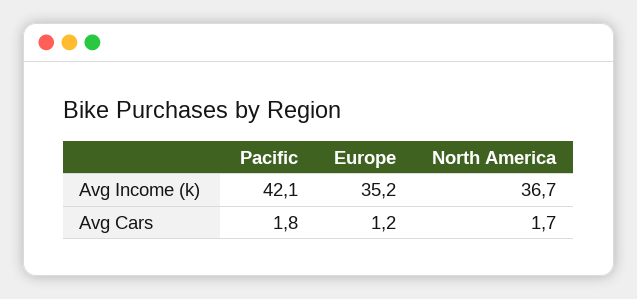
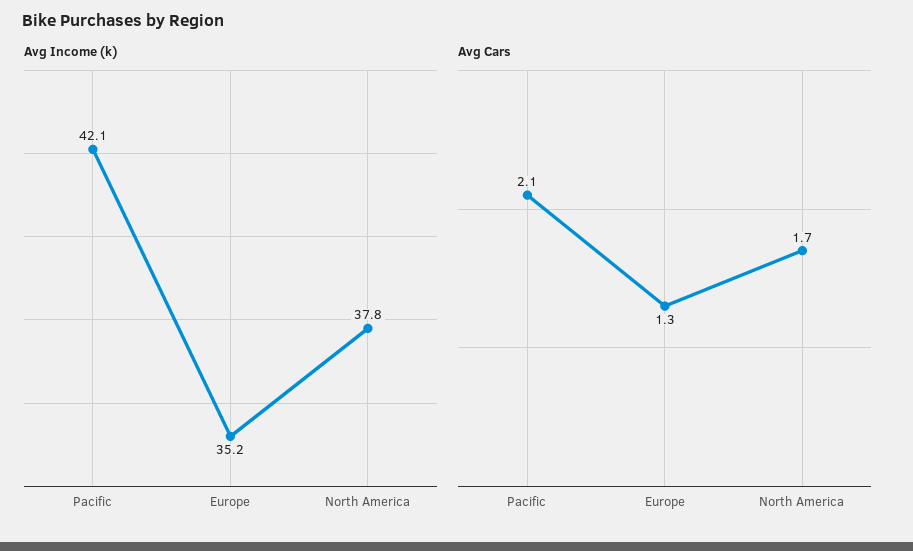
Avg Income (k), North America: 36.7 -> 37.8
Avg Cars, Pacific: 1.8 -> 2.1
Avg Cars, Europe: 1.2 -> 1.3

